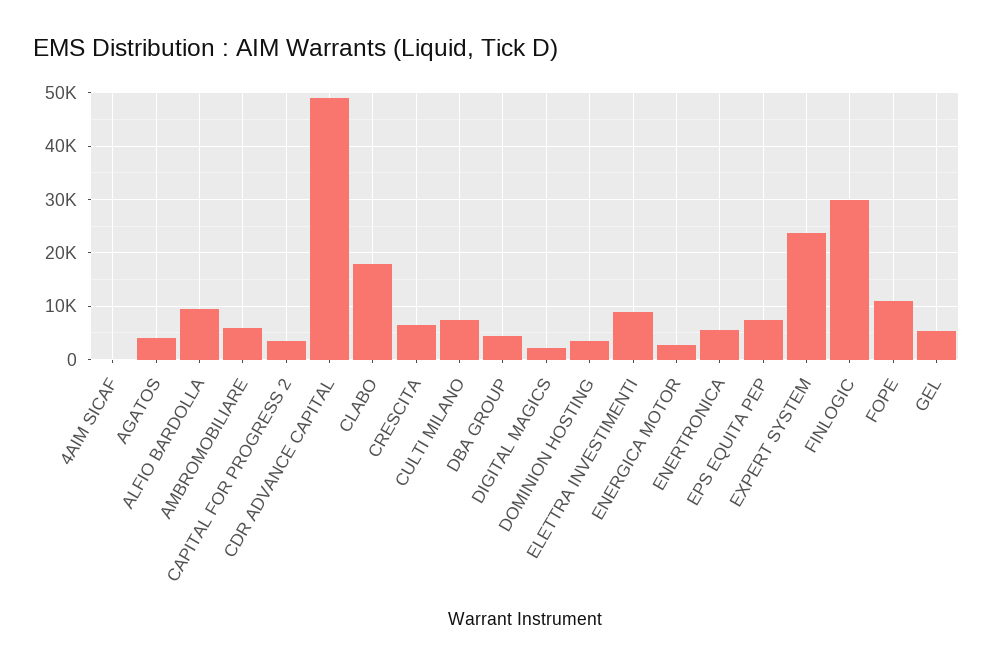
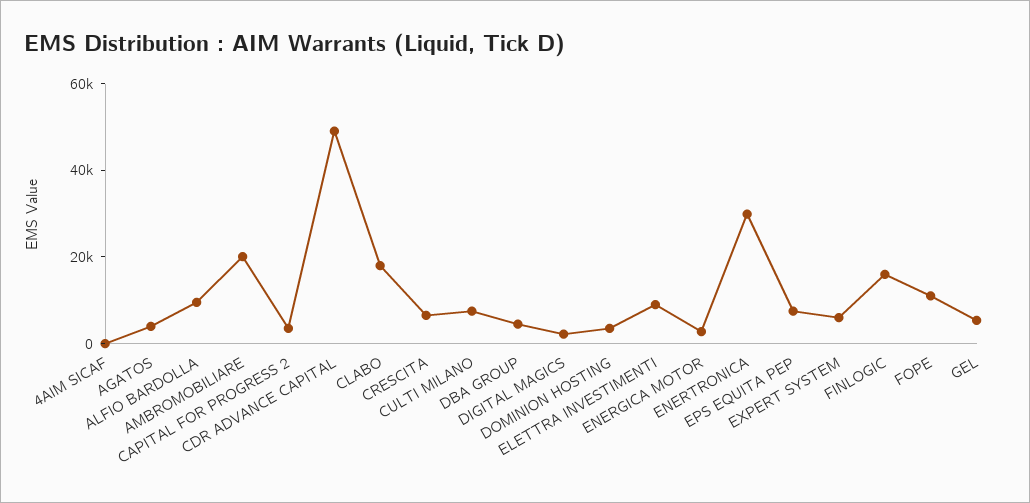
AMBROMOBILIARE: 6000 -> 20000
ENERTRONICA: 6000 -> 30000
EXPERT SYSTEM: 24000 -> 5000
FINLOGIC: 30000 -> 15000

